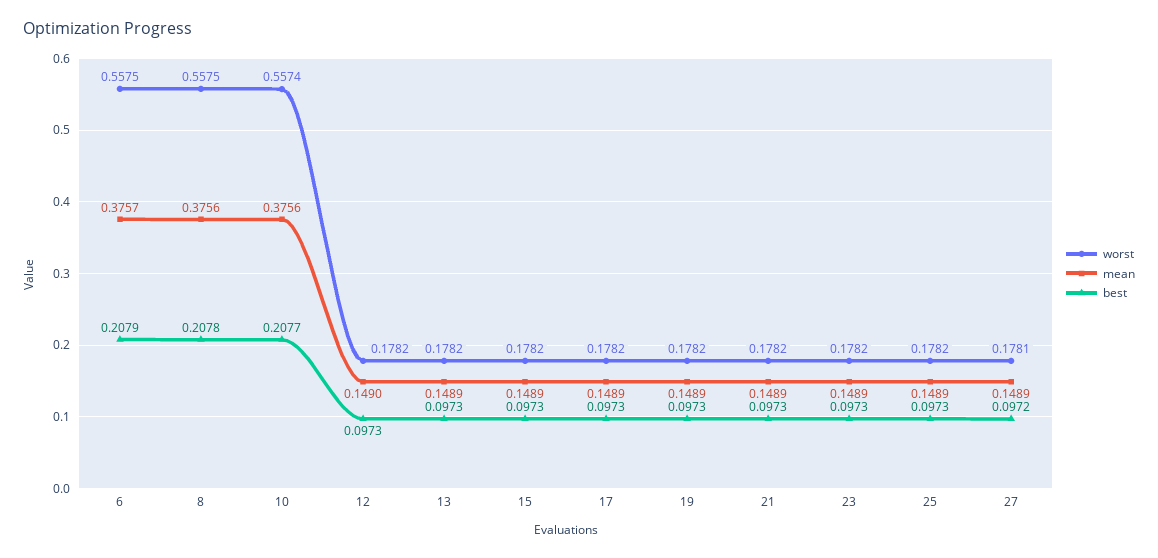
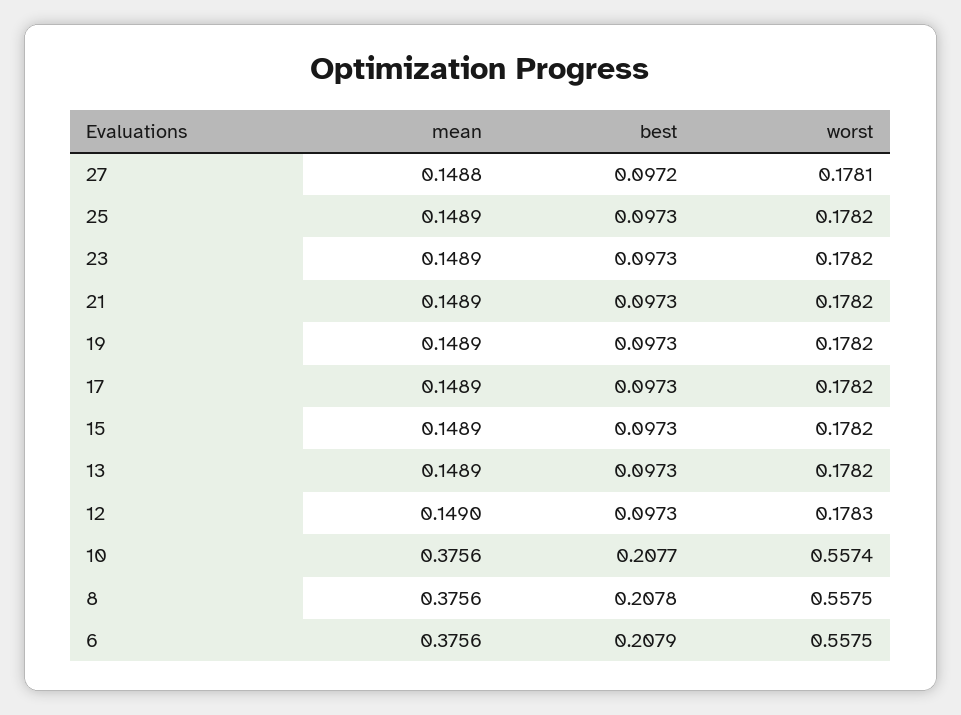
mean, 6: 0.3757 -> 0.3756
worst, 12: 0.1782 -> 0.1783
mean, 27: 0.1489 -> 0.1488

